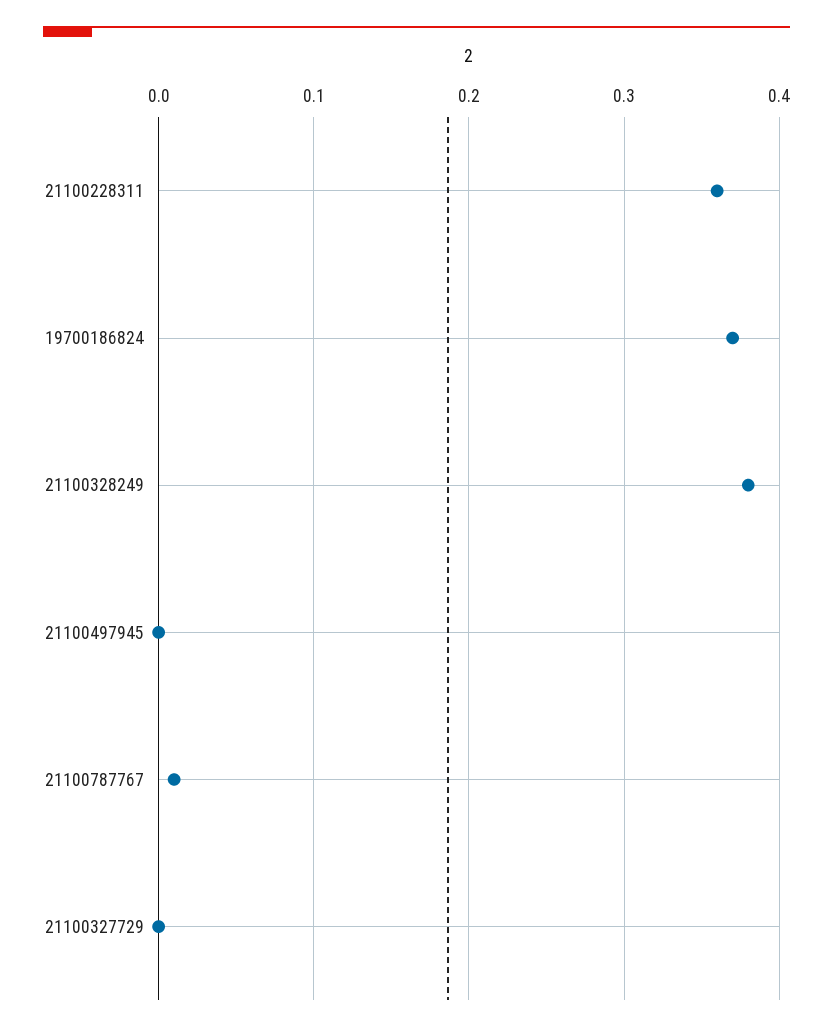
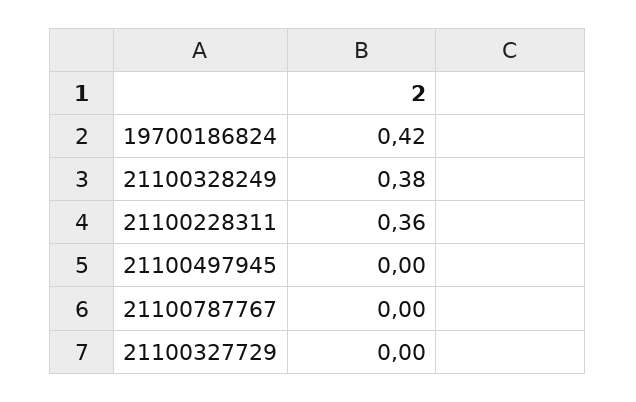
19700186824: 0.37 -> 0.42
21100787767: 0.01 -> 0

